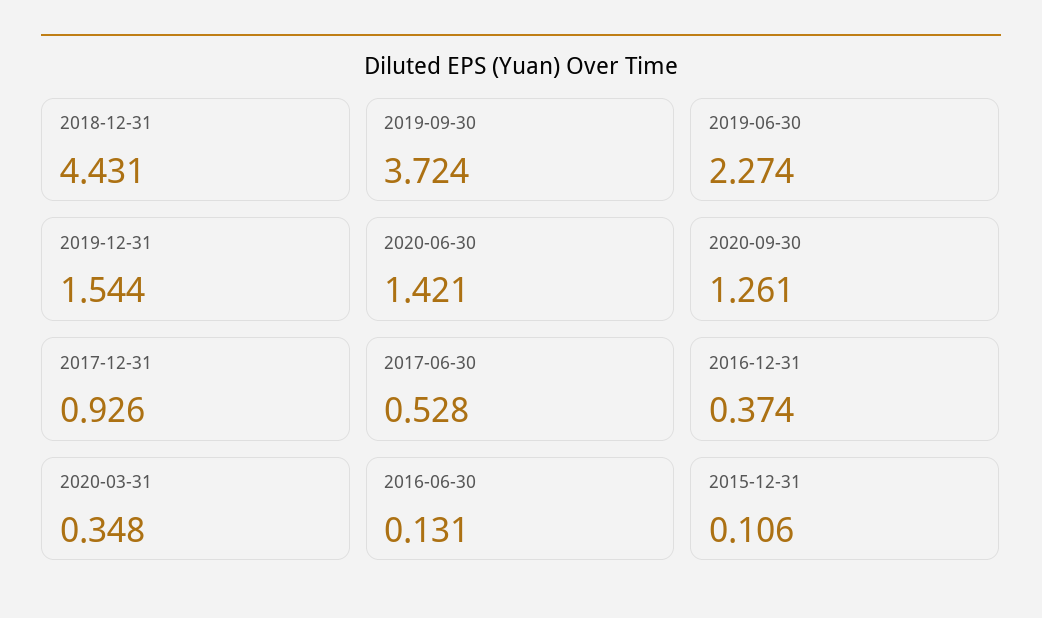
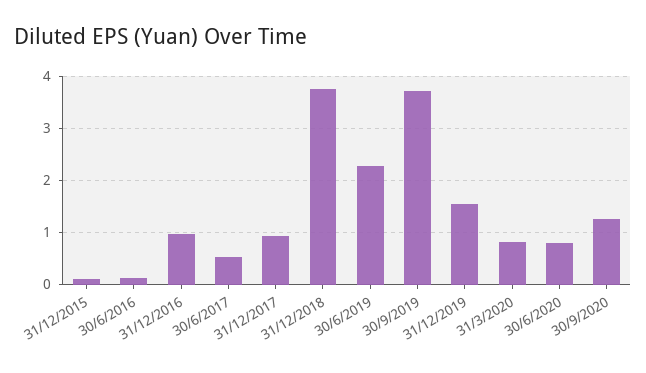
2018-12-31: 4.431 -> 3.8
2020-06-30: 1.421 -> 0.8
2016-12-31: 0.374 -> 1
2020-03-31: 0.348 -> 0.8

